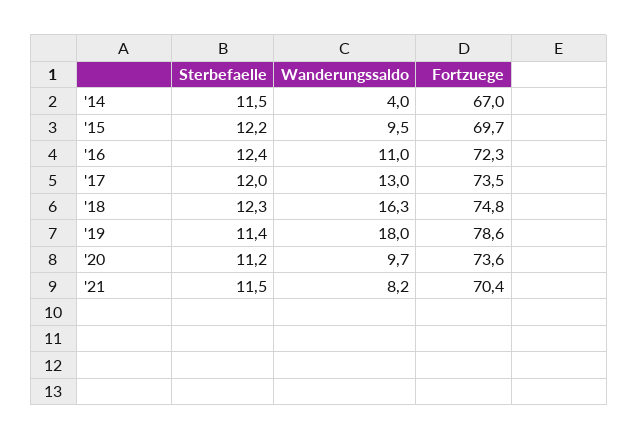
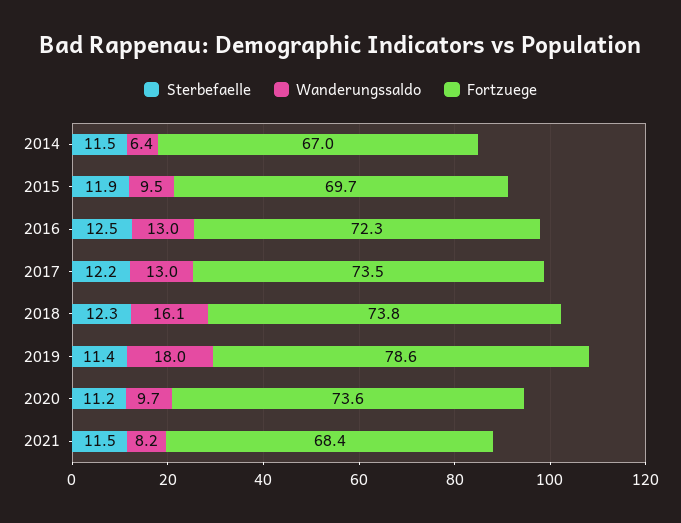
Wanderungssaldo, '14: 4 -> 6.4
Sterbefaelle, '15: 12.2 -> 11.9
Sterbefaelle, '16: 12.4 -> 12.5
Wanderungssaldo, '16: 11 -> 13
Sterbefaelle, '17: 12 -> 12.2
Wanderungssaldo, '18: 16.3 -> 16.1
Fortzuege, '18: 74.8 -> 73.8
Fortzuege, '21: 70.4 -> 68.4

